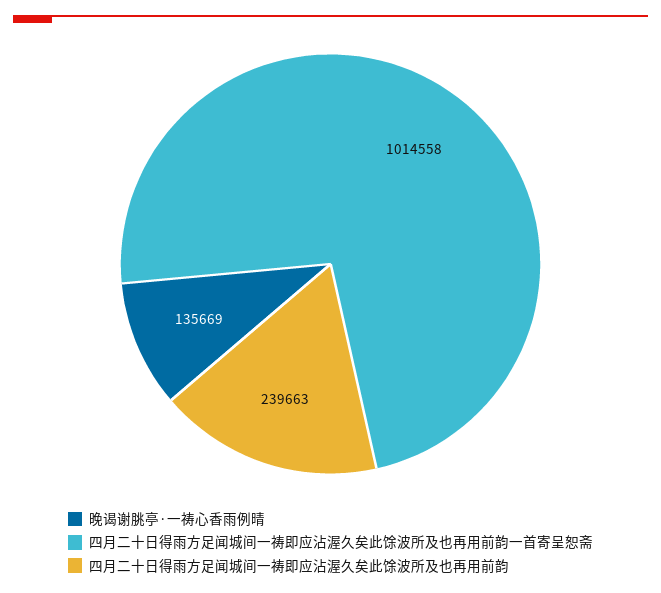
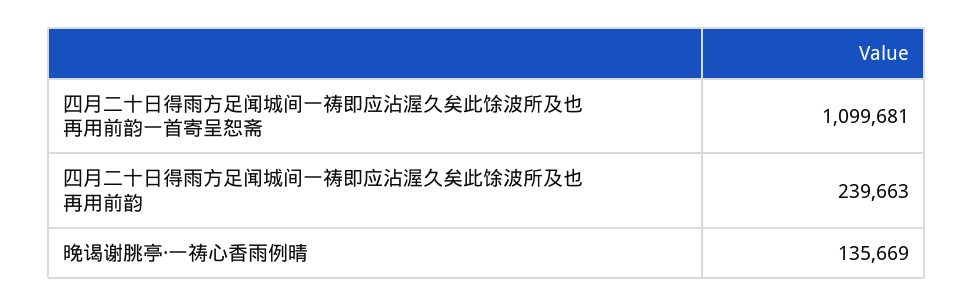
四月二十日得雨方足闻城间一祷即应沾渥久矣此馀波所及也再用前韵一首寄呈恕斋: 1014558 -> 1099681

